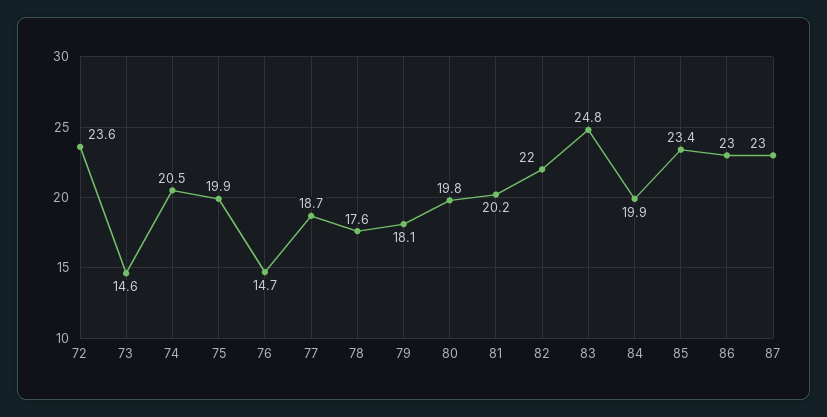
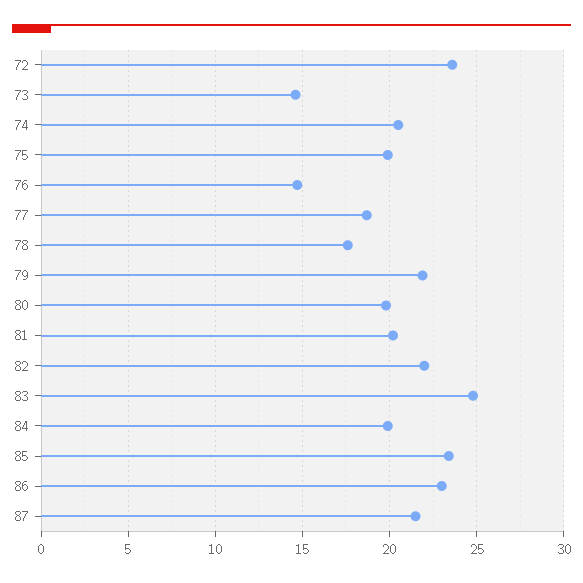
79: 18.1 -> 22
87: 23 -> 21.5

